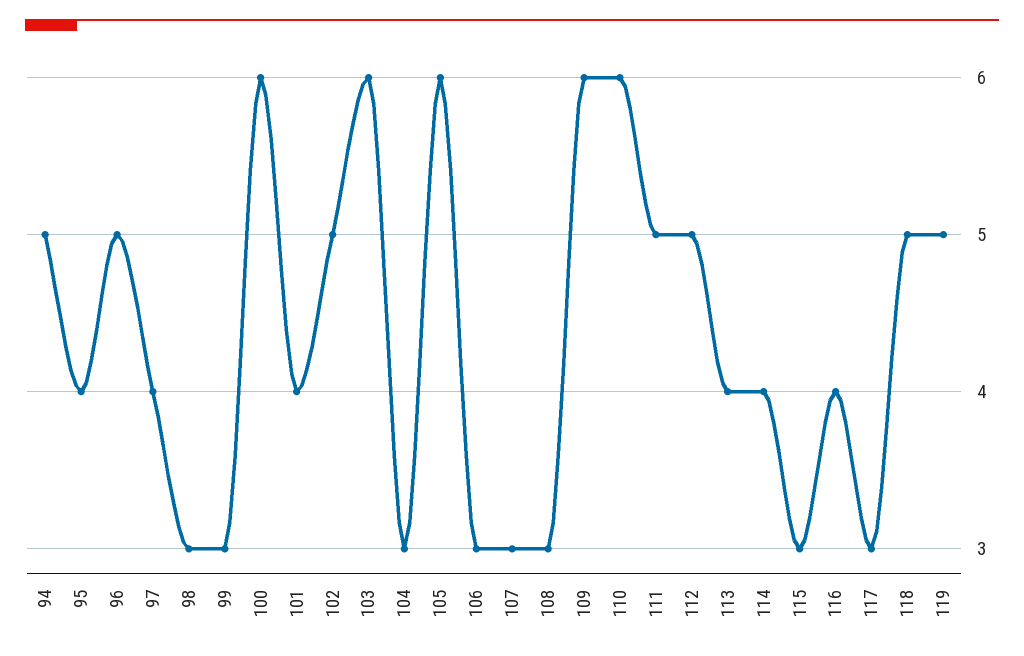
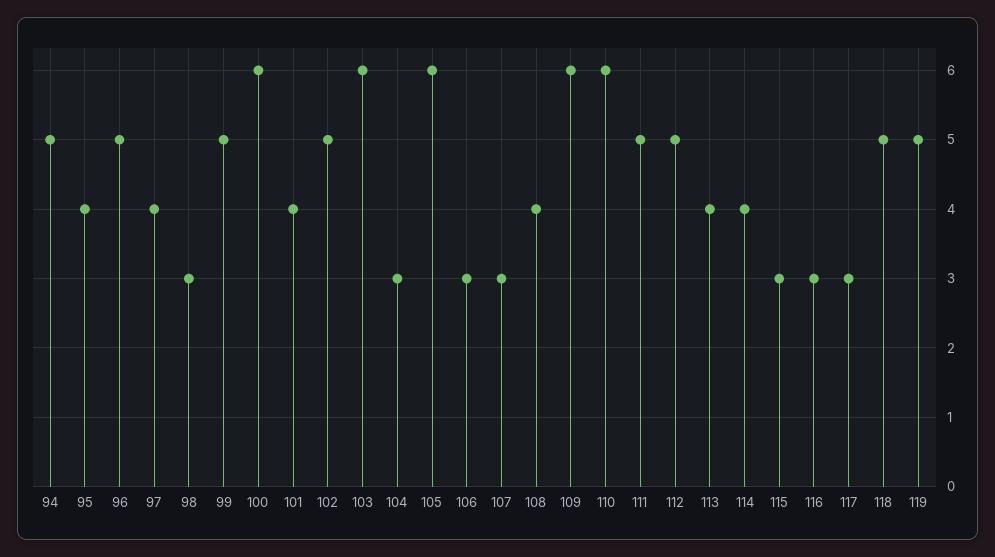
99: 3 -> 5
108: 3 -> 4
116: 4 -> 3

